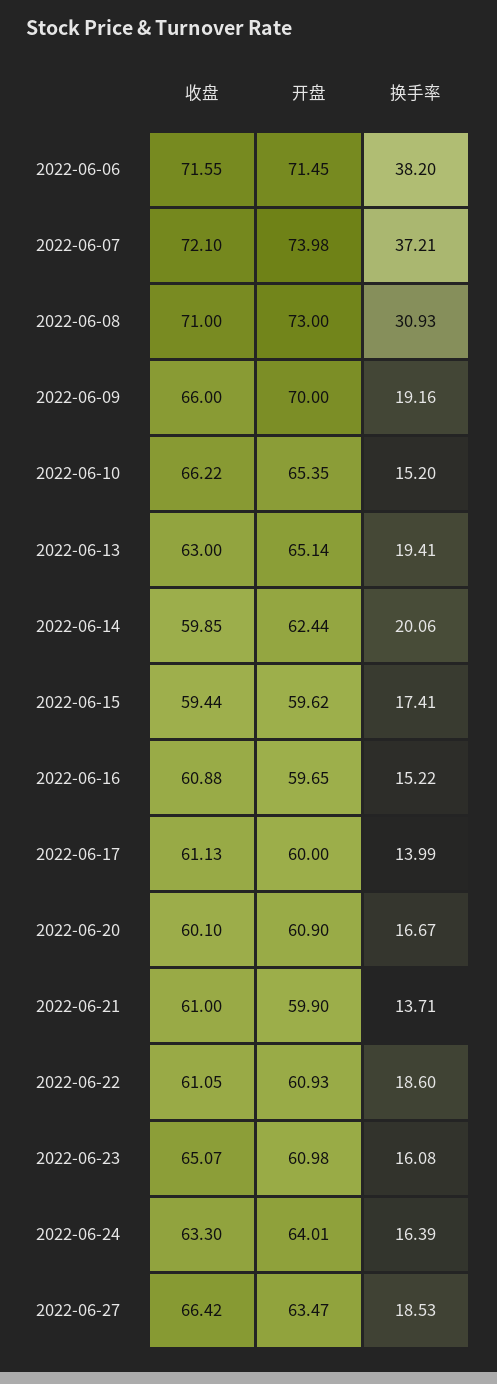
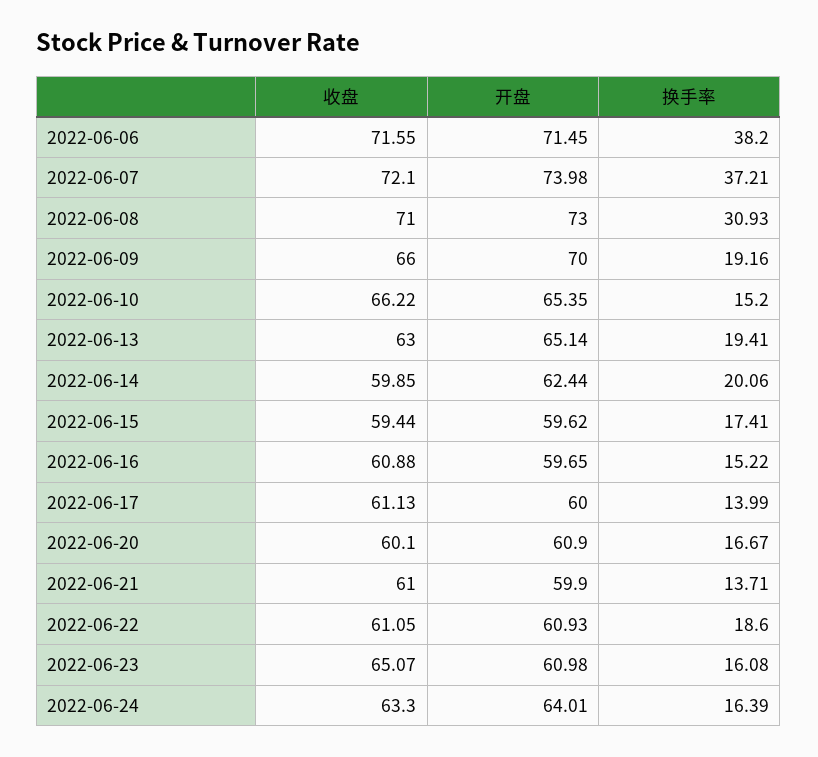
收盘, 2022-06-27: 66.42 -> none
开盘, 2022-06-27: 63.47 -> none
换手率, 2022-06-27: 18.53 -> none

